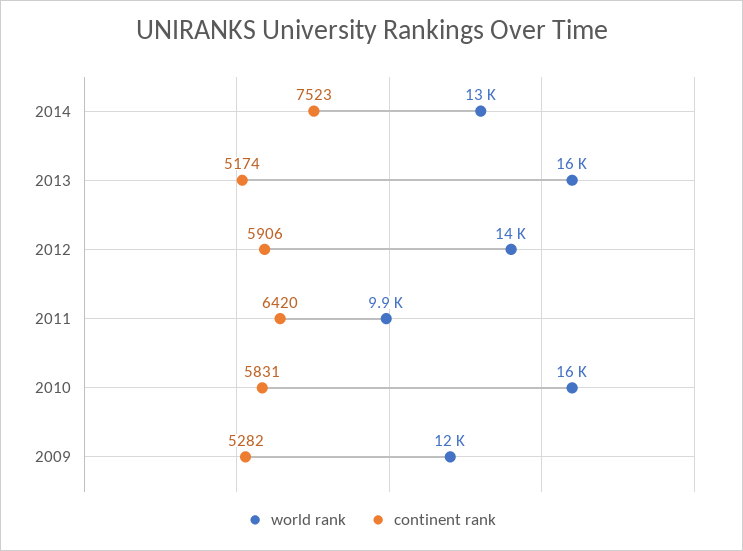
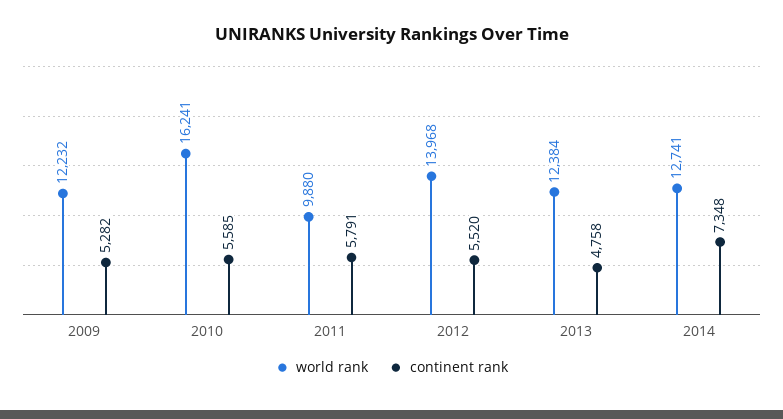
continent rank, 2014: 7523 -> 7348
world rank, 2013: 16000 -> 12384
continent rank, 2013: 5174 -> 4758
continent rank, 2012: 5906 -> 5520
continent rank, 2011: 6420 -> 5791
continent rank, 2010: 5831 -> 5585

